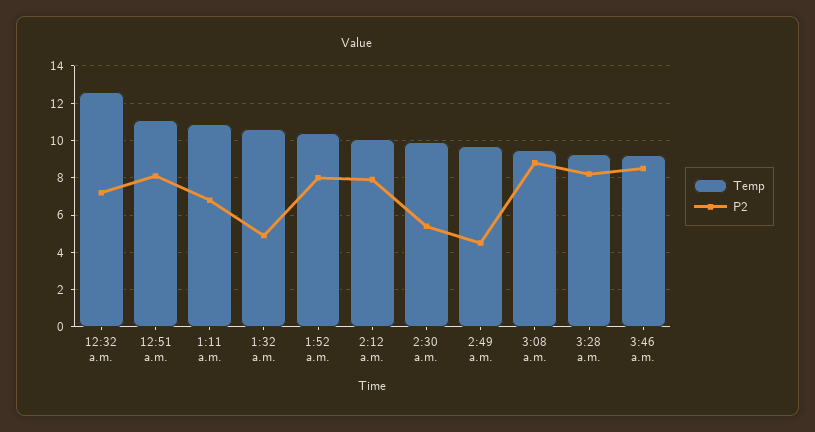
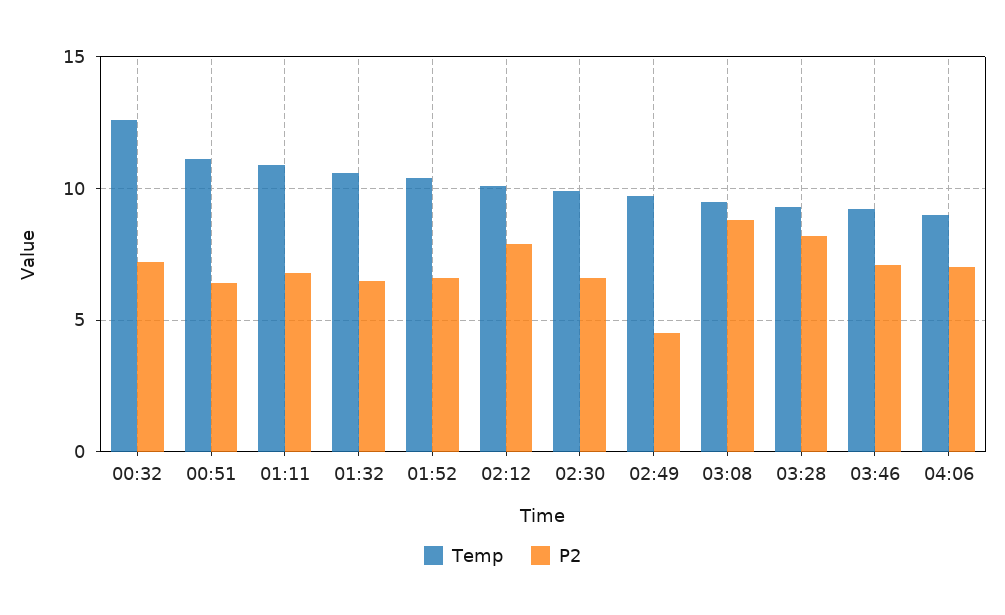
P2, 12:51 a.m.: 8 -> 6.5
P2, 1:32 a.m.: 5 -> 6.5
P2, 1:52 a.m.: 8 -> 6.5
P2, 2:30 a.m.: 5.5 -> 6.5
P2, 3:46 a.m.: 8.5 -> 7
Temp, 04:06: none -> 9
P2, 04:06: none -> 7

